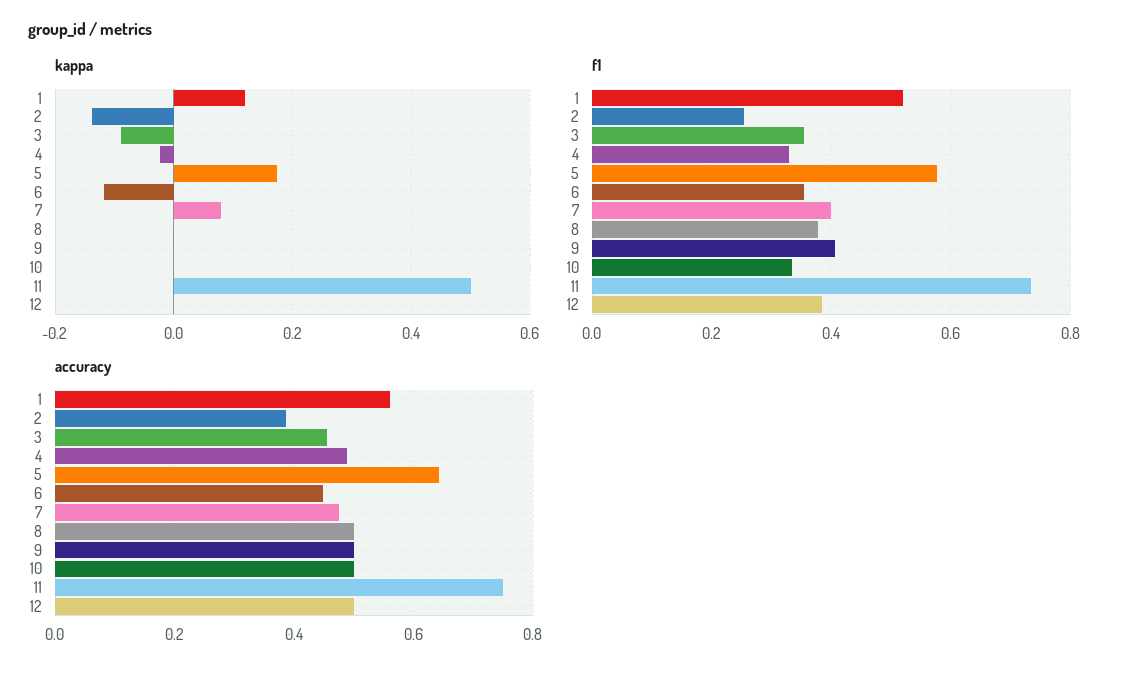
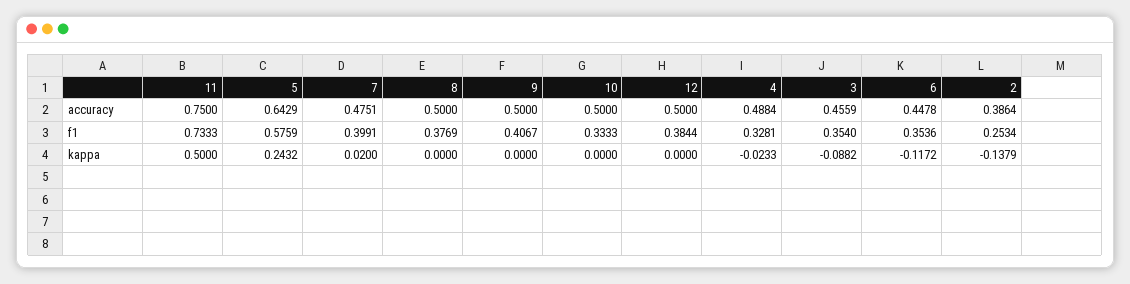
kappa, 1: 0.12 -> none
kappa, 5: 0.18 -> 0.2432
kappa, 7: 0.08 -> 0.02
f1, 1: 0.52 -> none
accuracy, 1: 0.56 -> none

